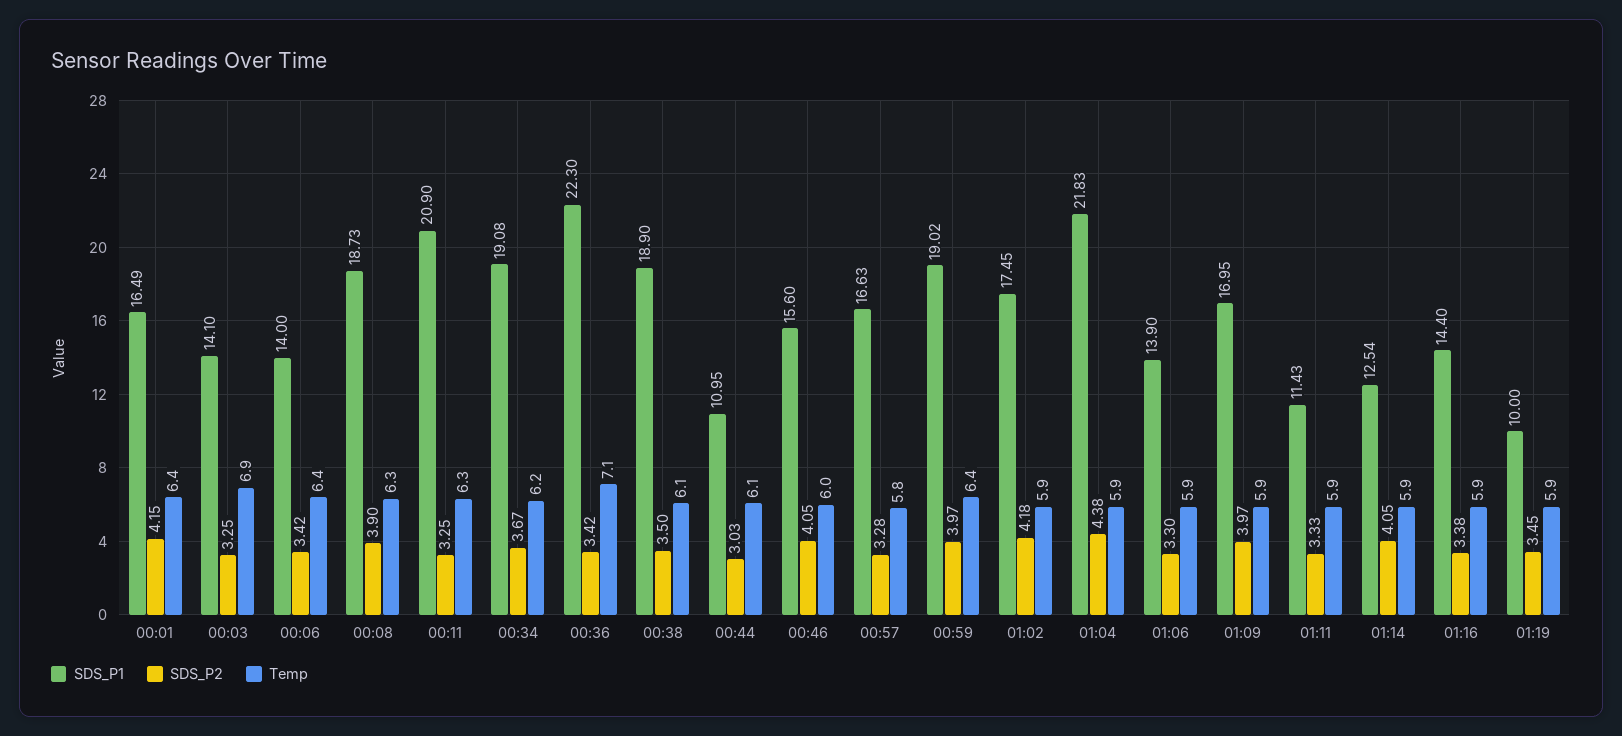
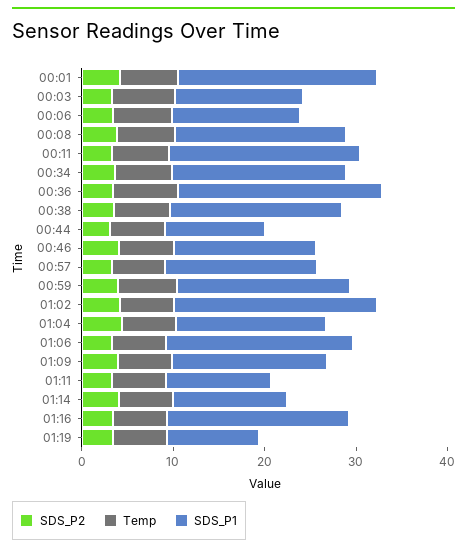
SDS_P1, 00:01: 16.49 -> 22
SDS_P1, 01:02: 17.45 -> 22
SDS_P1, 01:04: 21.83 -> 16
SDS_P1, 01:06: 13.9 -> 20
SDS_P1, 01:16: 14.4 -> 20

